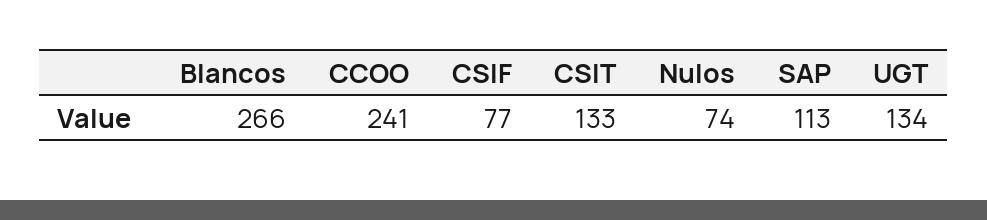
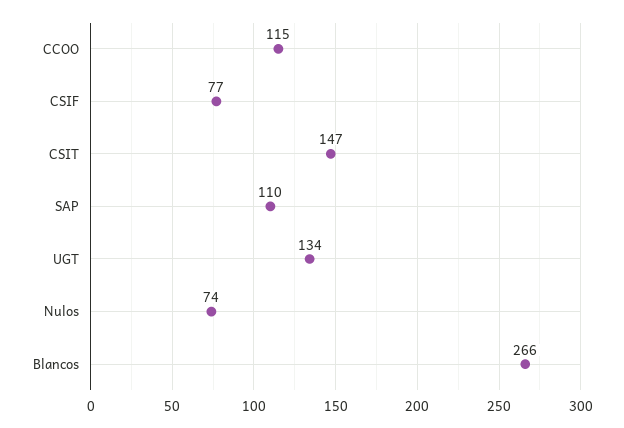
CCOO: 241 -> 115
CSIT: 133 -> 147
SAP: 113 -> 110

